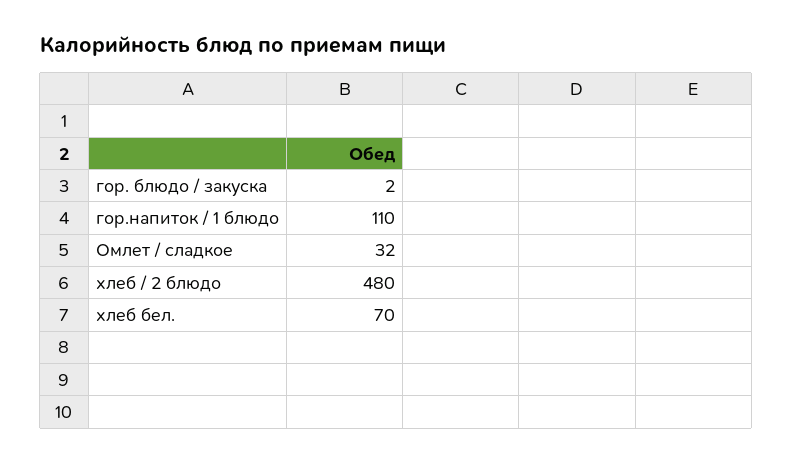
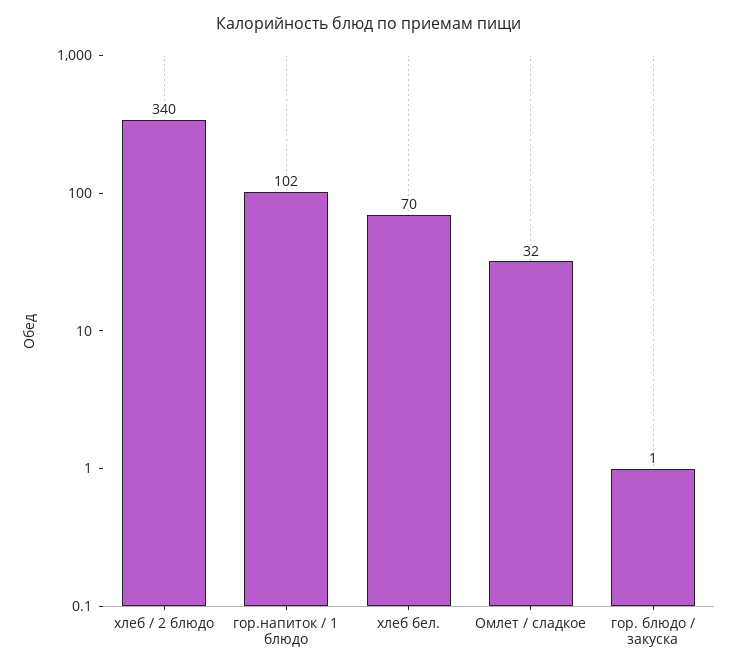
гор. блюдо / закуска: 2 -> 1
гор.напиток / 1 блюдо: 110 -> 102
хлеб / 2 блюдо: 480 -> 340

